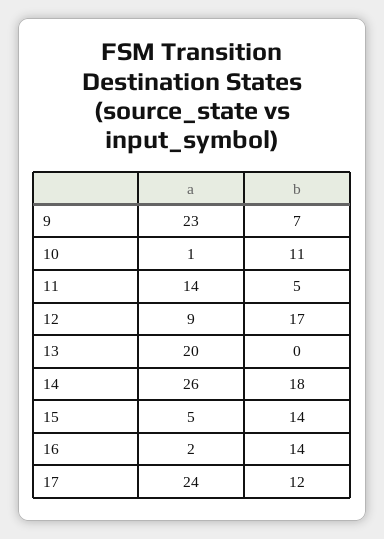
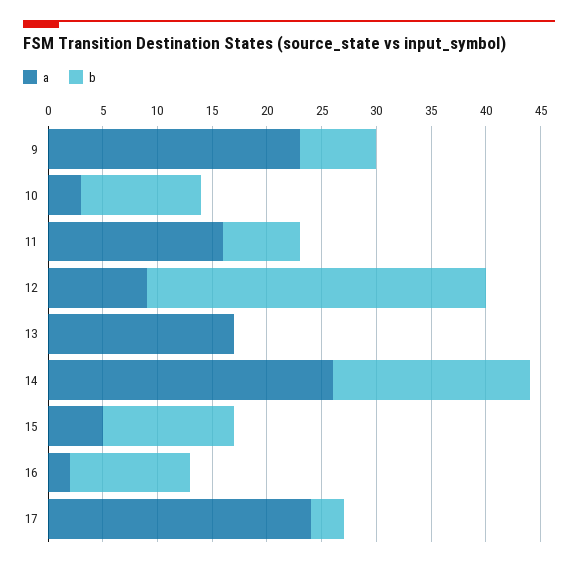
a, 10: 1 -> 3
a, 11: 14 -> 16
b, 11: 5 -> 7
b, 12: 17 -> 31
a, 13: 20 -> 17
b, 15: 14 -> 12
b, 16: 14 -> 11
b, 17: 12 -> 3

